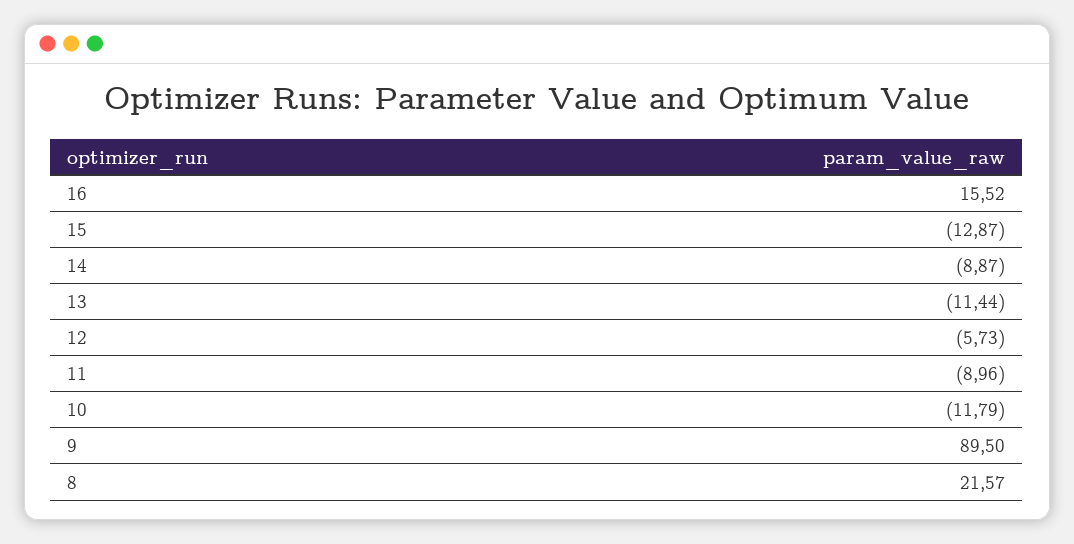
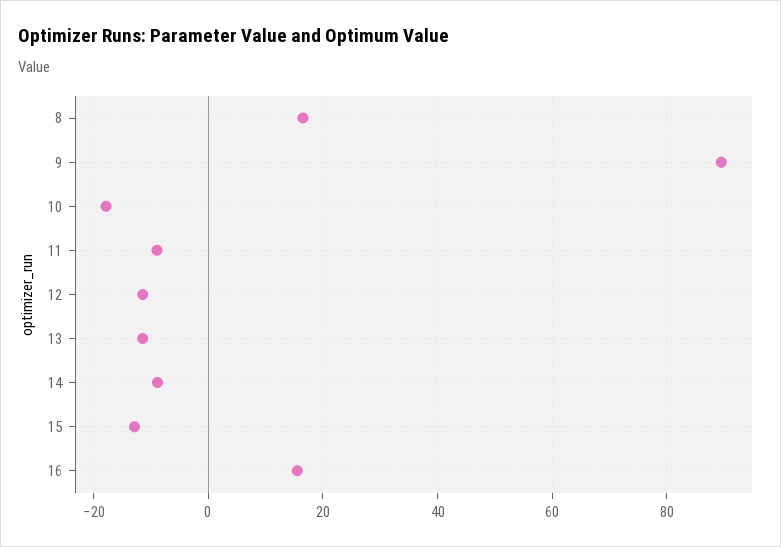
12: -5.73 -> -12
10: -11.79 -> -18
8: 21.57 -> 16

